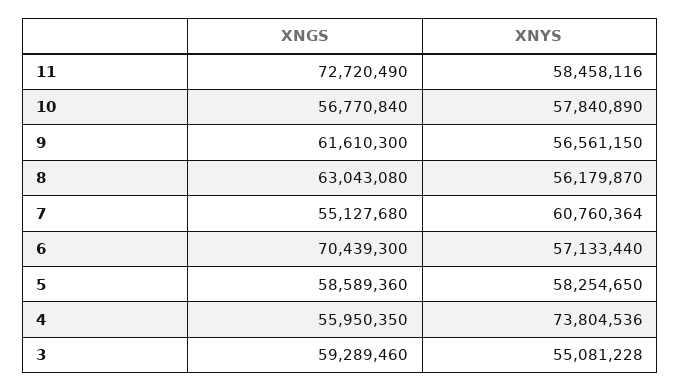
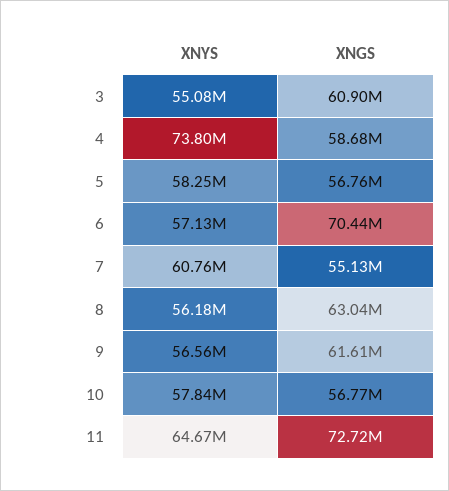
XNYS, 11: 58458116 -> 64670000
XNGS, 5: 58589360 -> 56760000
XNGS, 4: 55950350 -> 58680000
XNGS, 3: 59289460 -> 60900000

